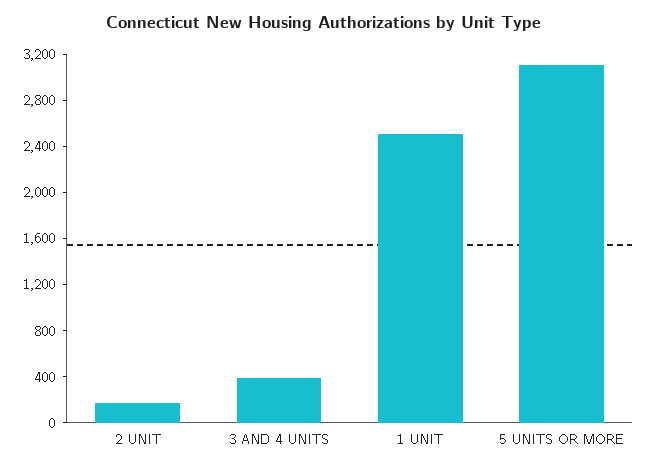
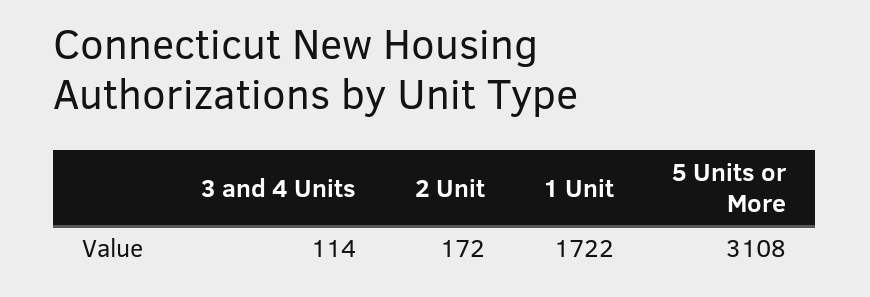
3 AND 4 UNITS: 400 -> 114
1 UNIT: 2500 -> 1722

